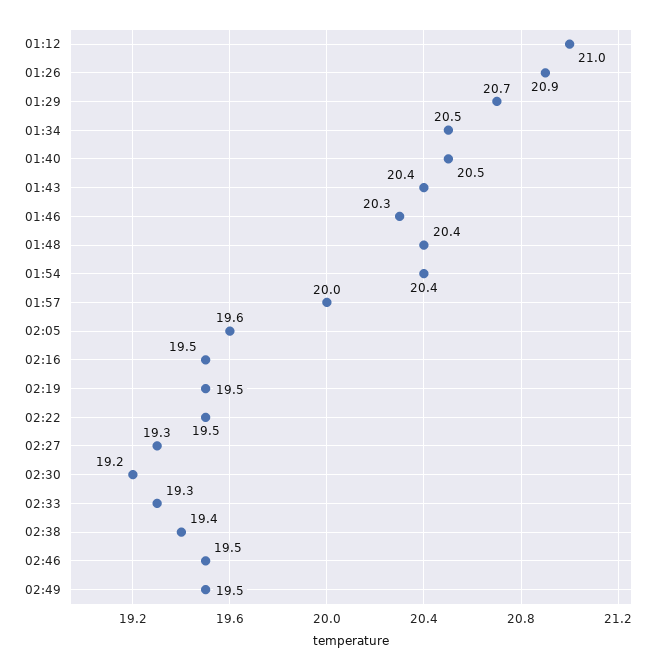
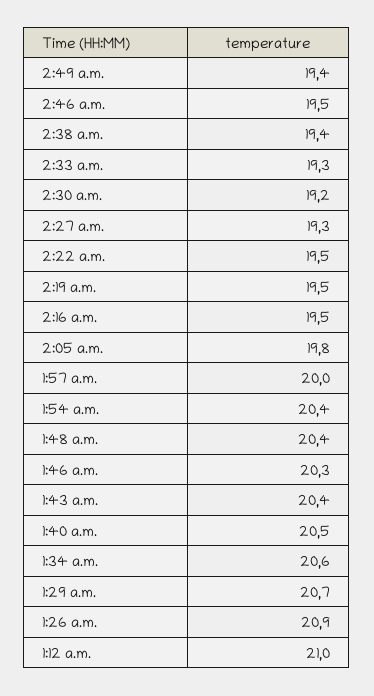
01:34: 20.5 -> 20.6
02:05: 19.6 -> 19.8
02:49: 19.5 -> 19.4

